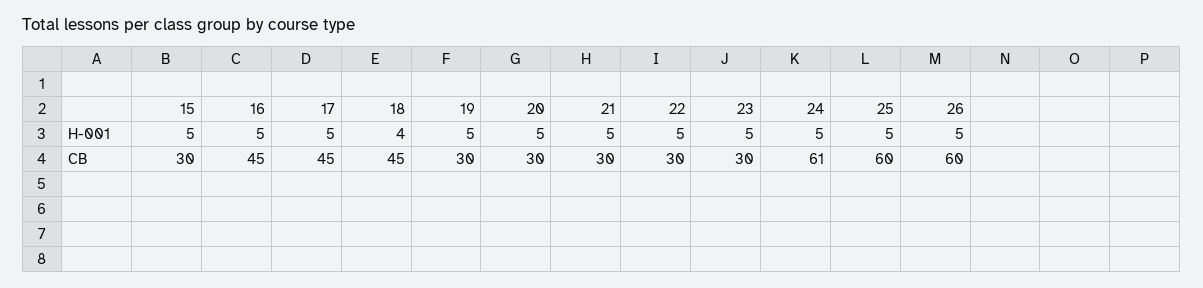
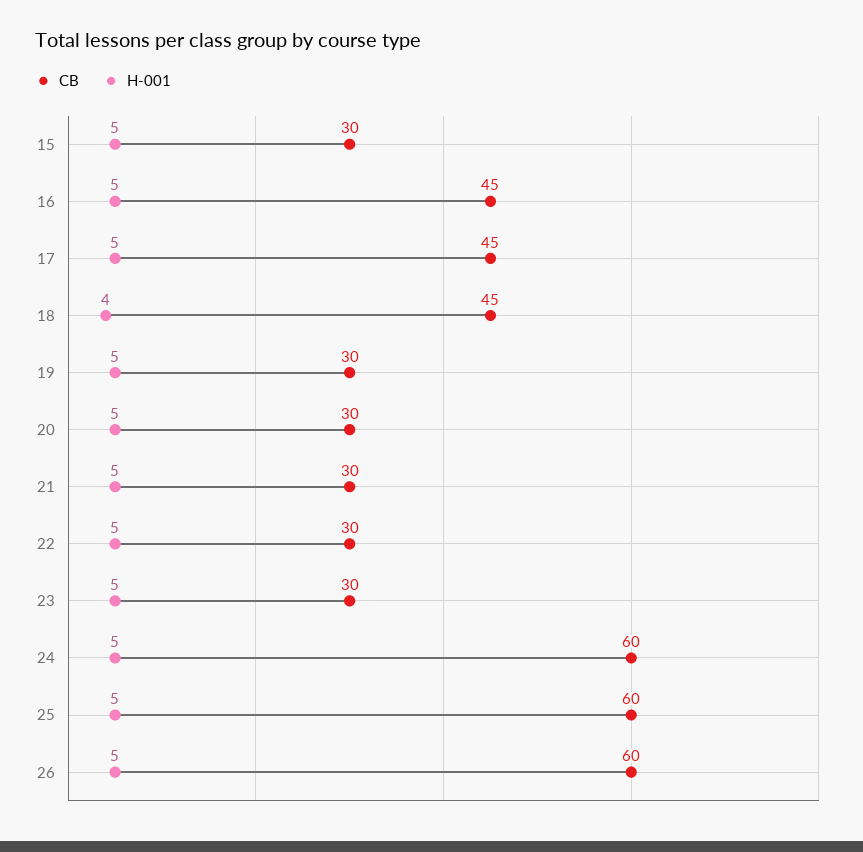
CB, 24: 61 -> 60

